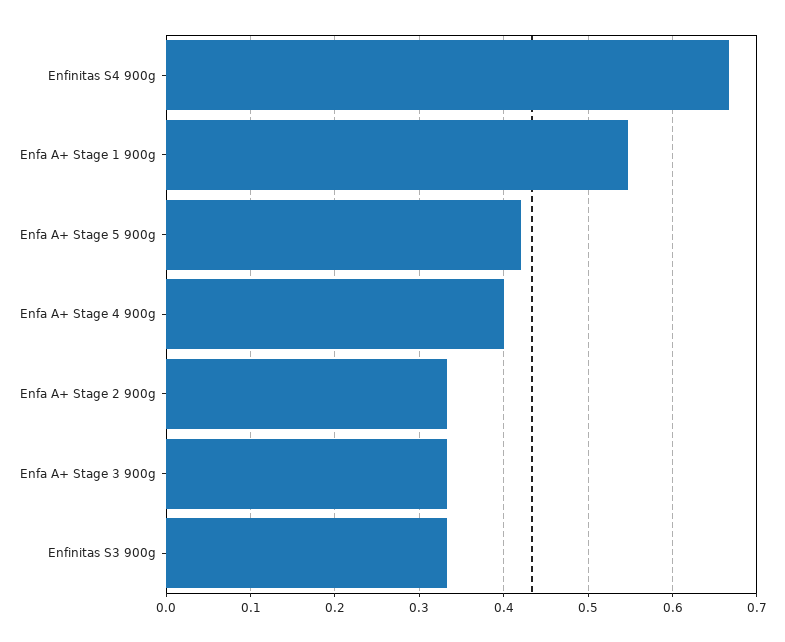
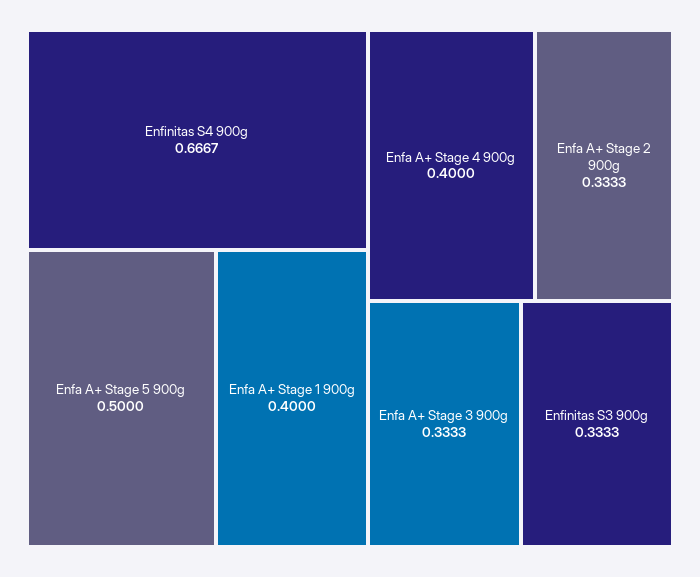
Enfa A+ Stage 1 900g: 0.55 -> 0.4
Enfa A+ Stage 5 900g: 0.42 -> 0.5

